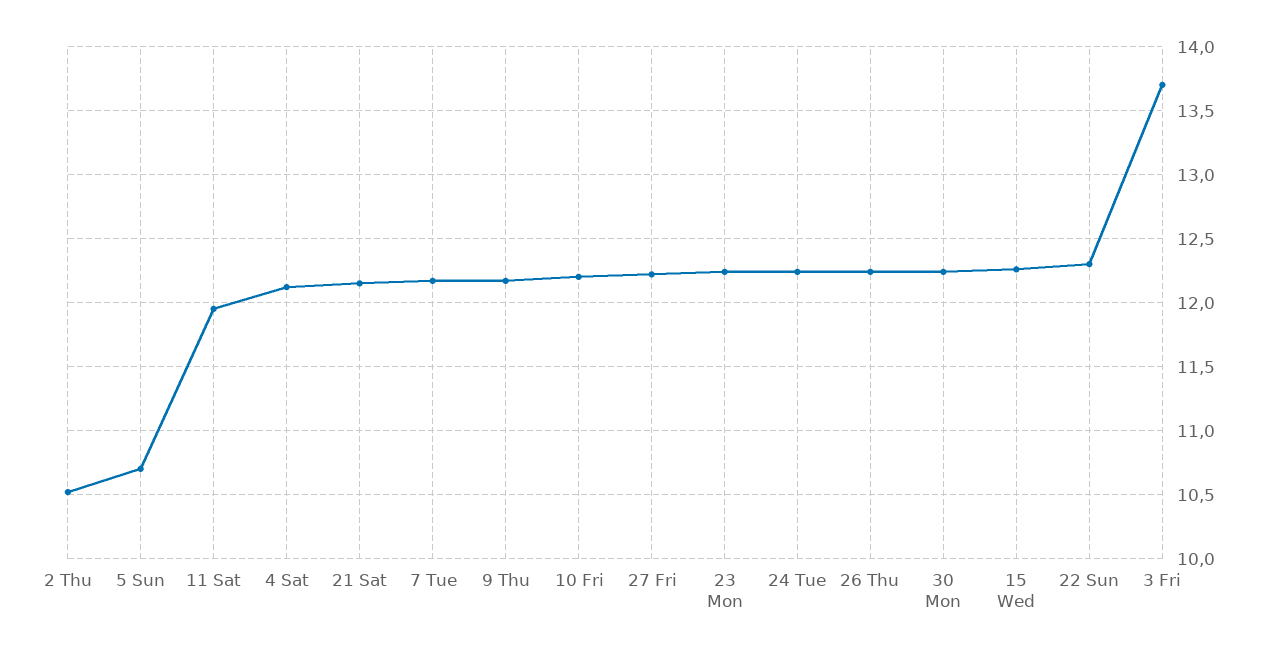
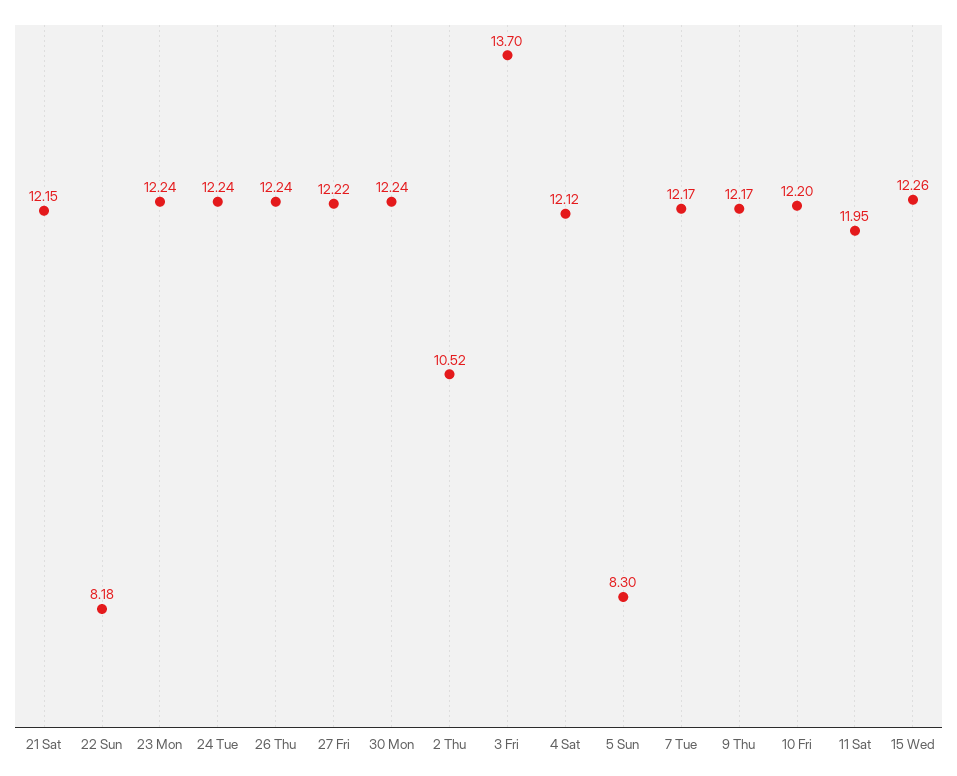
5 Sun: 10.7 -> 8.3
22 Sun: 12.3 -> 8.18

